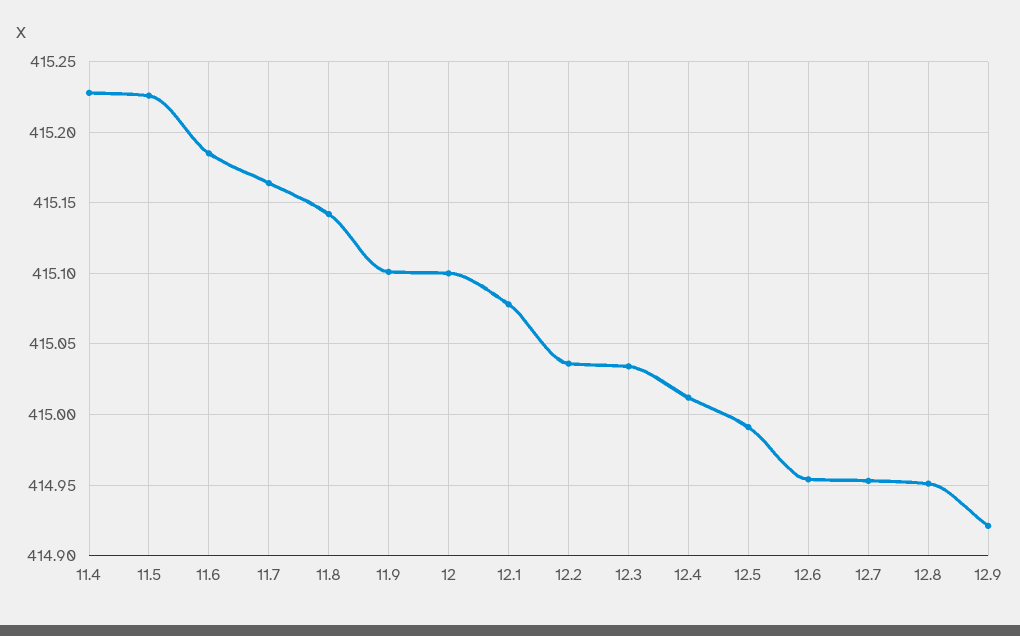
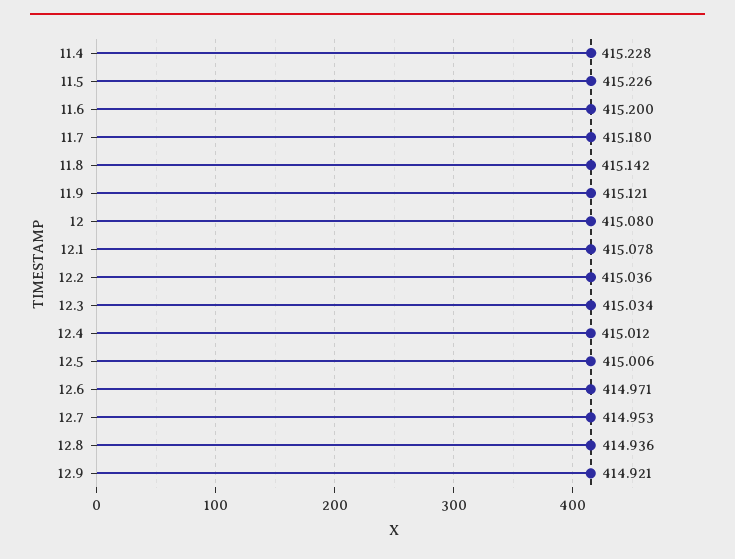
11.6: 415.185 -> 415.2
11.7: 415.165 -> 415.18
11.9: 415.1 -> 415.121
12: 415.1 -> 415.08
12.5: 414.99 -> 415.006
12.6: 414.955 -> 414.971
12.8: 414.95 -> 414.936

